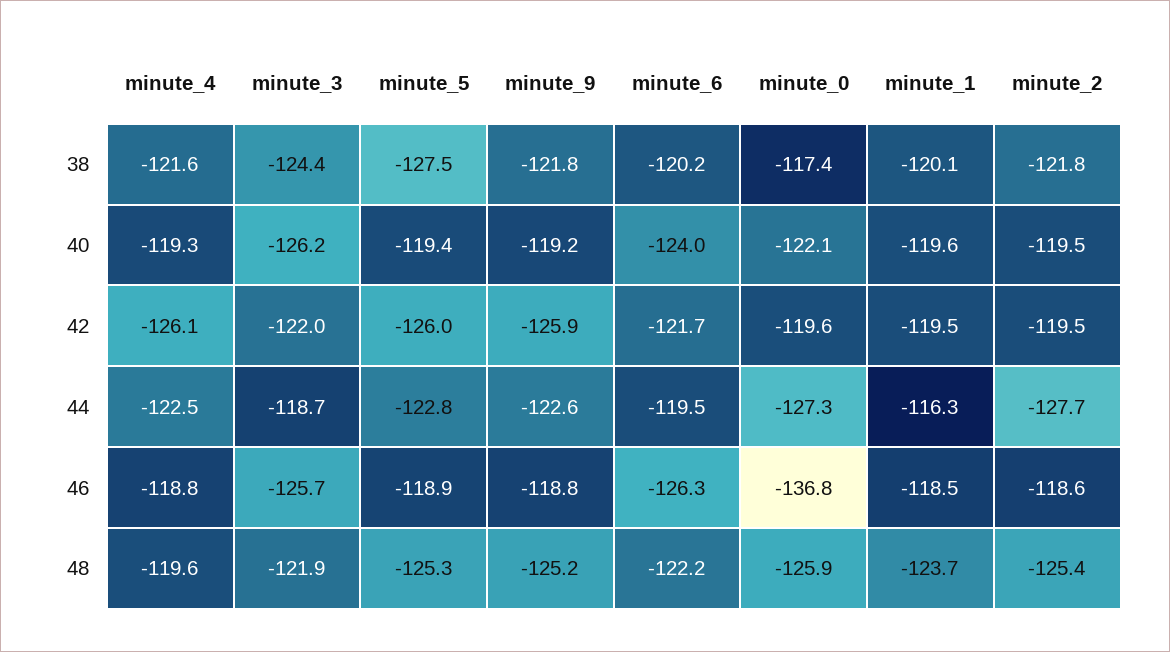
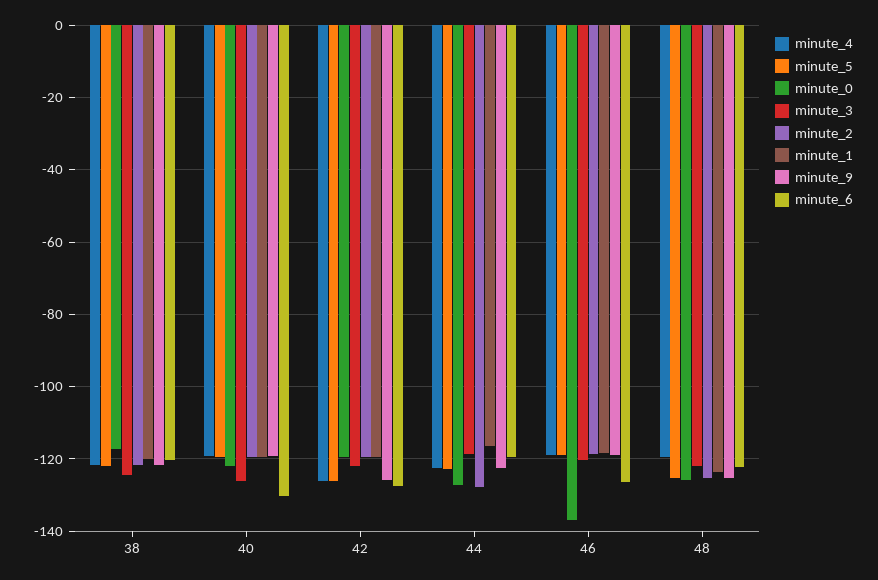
minute_5, 38: -127.5 -> -122
minute_6, 40: -124 -> -130
minute_6, 42: -121.7 -> -128
minute_3, 46: -125.7 -> -120

